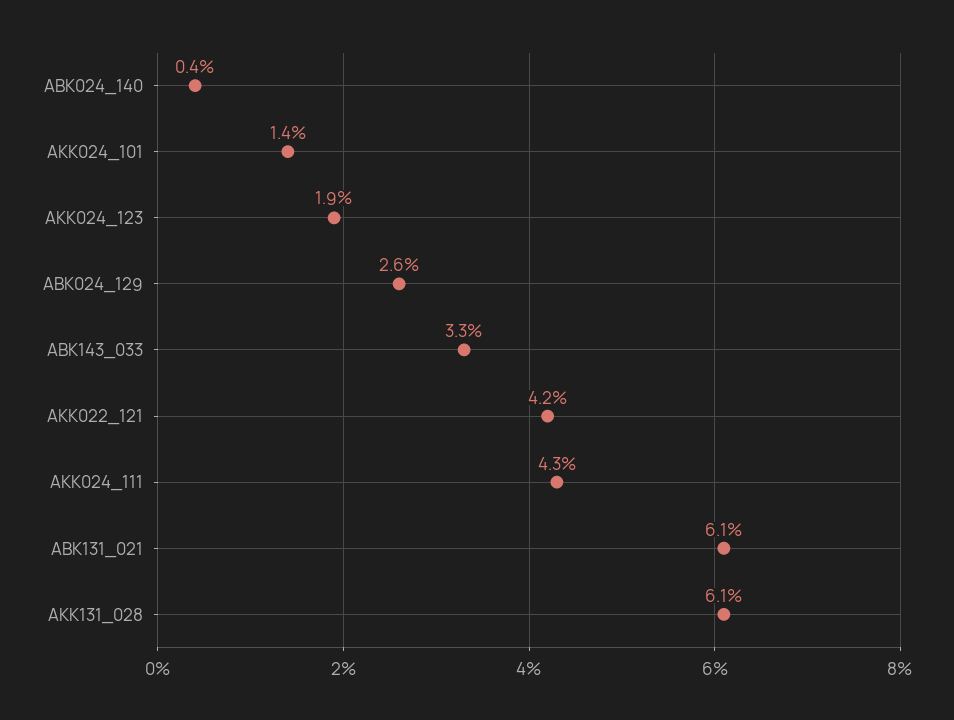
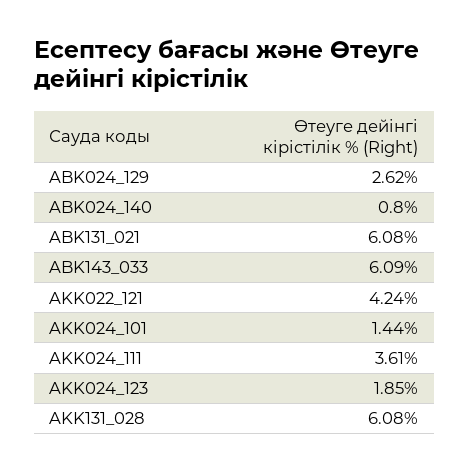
ABK024_140: 0.4 -> 0.8
ABK143_033: 3.3 -> 6.09
AKK024_111: 4.3 -> 3.61

